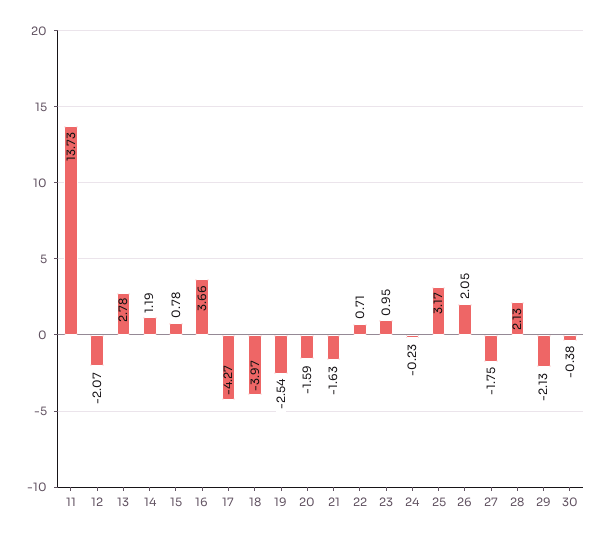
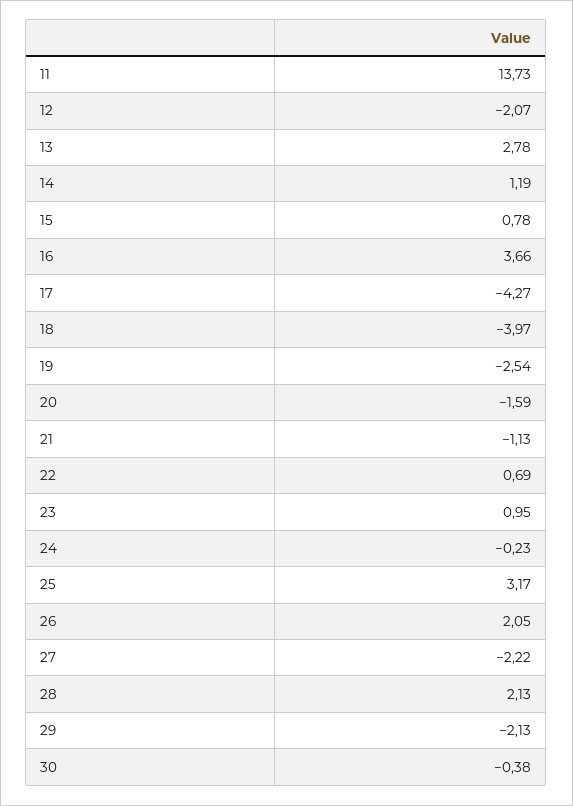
21: -1.63 -> -1.13
22: 0.71 -> 0.69
27: -1.75 -> -2.22

